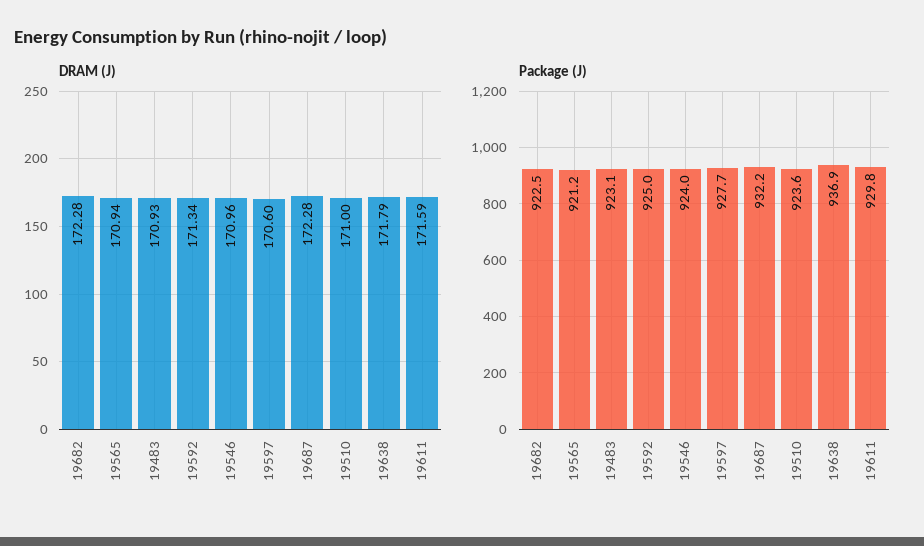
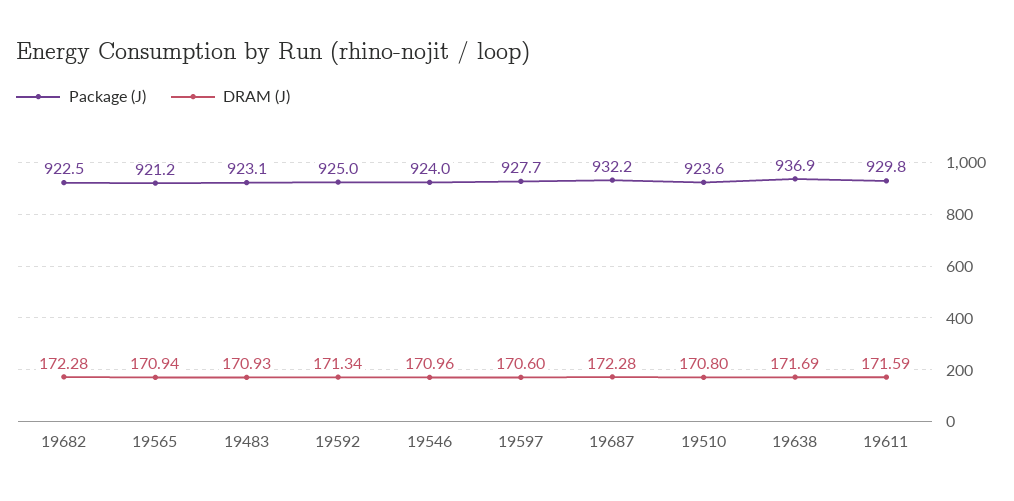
DRAM (J), 19510: 171 -> 170.8
DRAM (J), 19638: 171.79 -> 171.69

